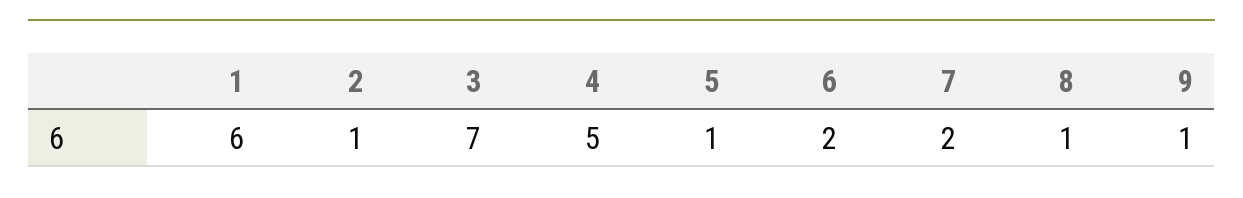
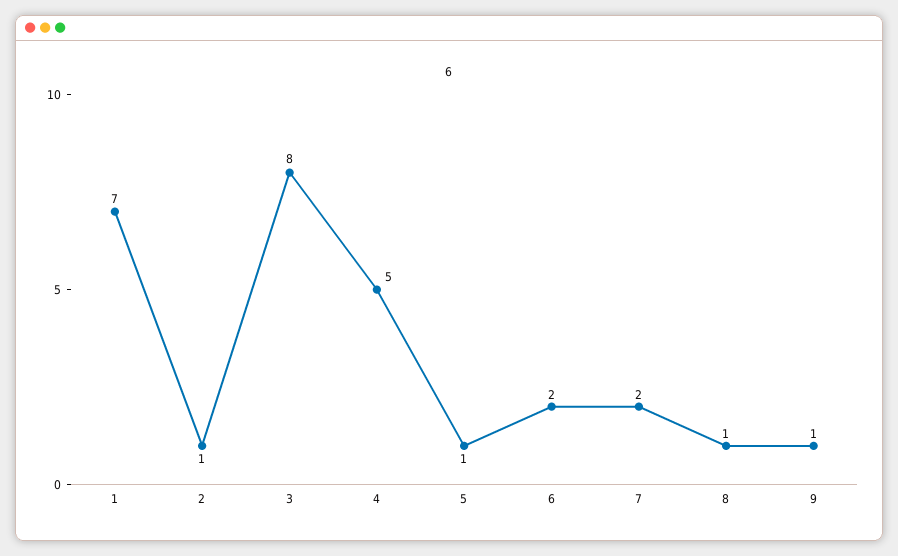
1: 6 -> 7
3: 7 -> 8

